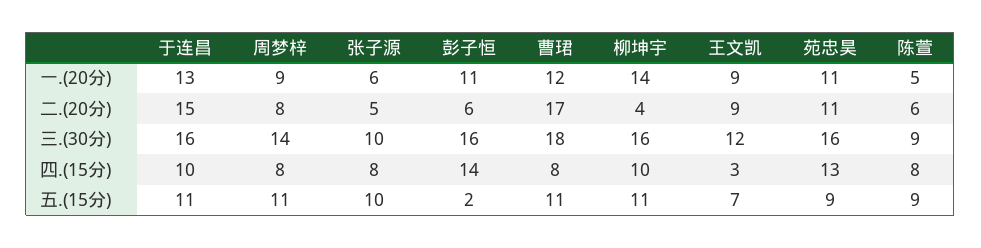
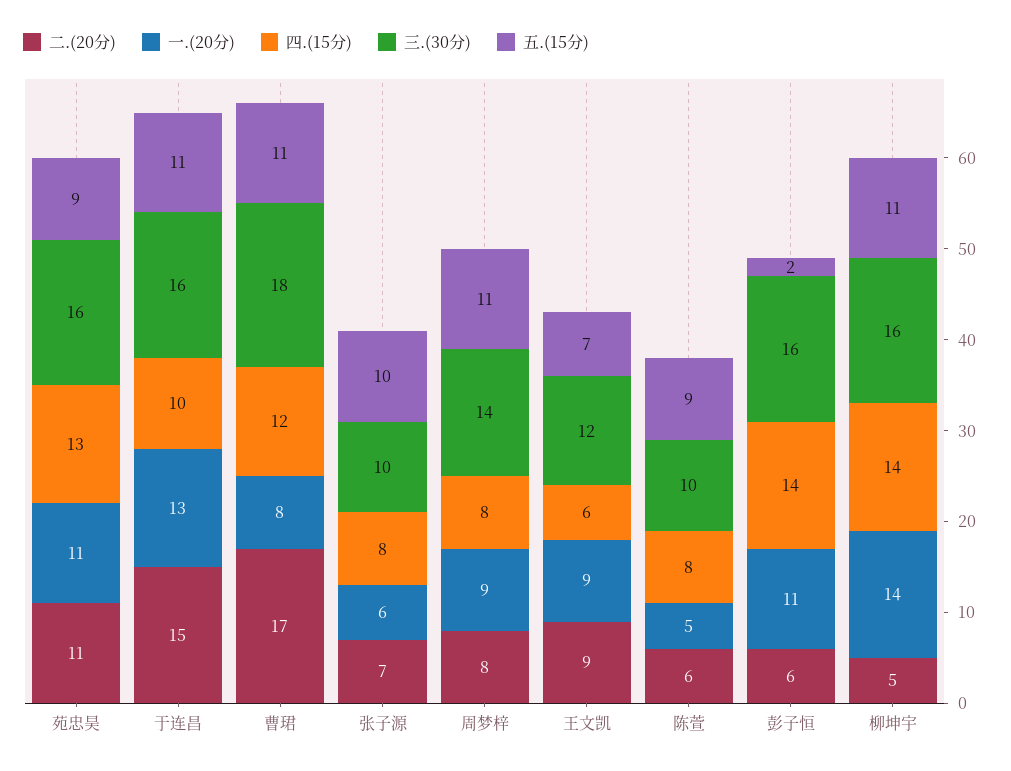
一.(20分), 曹珺: 12 -> 8
二.(20分), 张子源: 5 -> 7
二.(20分), 柳坤宇: 4 -> 5
三.(30分), 陈萱: 9 -> 10
四.(15分), 曹珺: 8 -> 12
四.(15分), 柳坤宇: 10 -> 14
四.(15分), 王文凯: 3 -> 6

